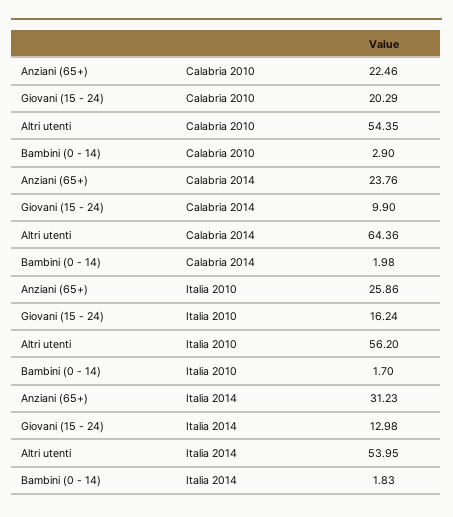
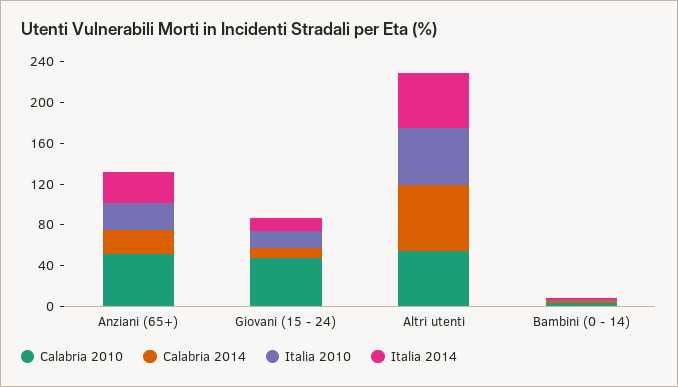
Calabria 2010, Anziani (65+): 22.46 -> 50
Calabria 2010, Giovani (15 - 24): 20.29 -> 50

